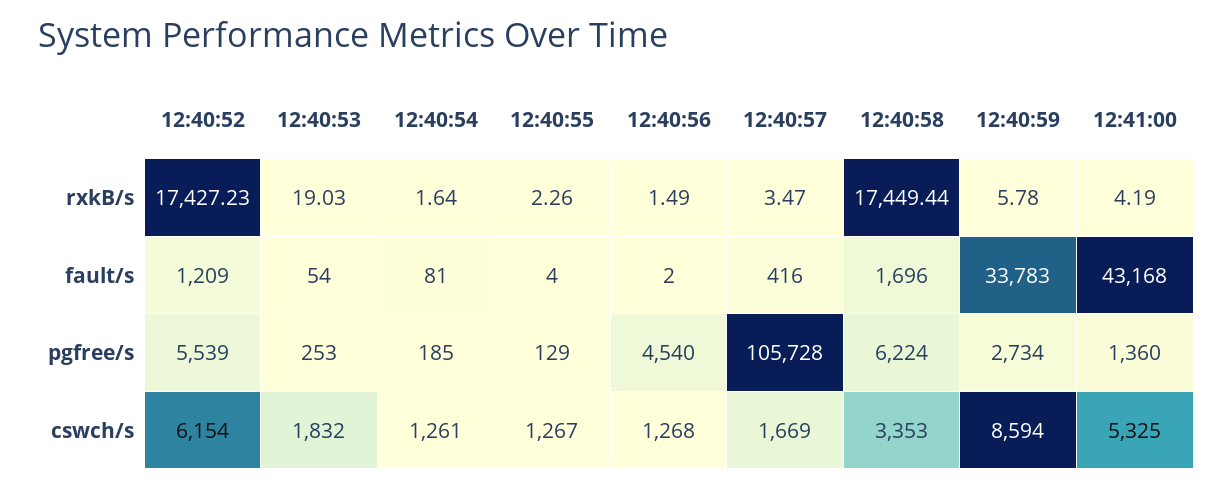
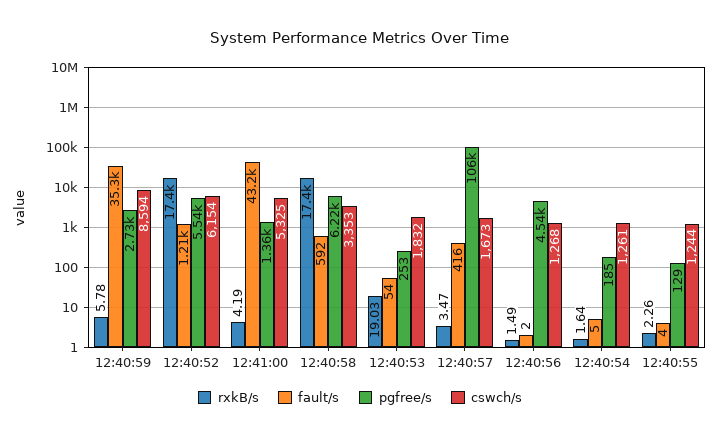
fault/s, 12:40:54: 81 -> 5
fault/s, 12:40:58: 1696 -> 592
fault/s, 12:40:59: 33783 -> 35300
cswch/s, 12:40:55: 1267 -> 1244
cswch/s, 12:40:57: 1669 -> 1673

